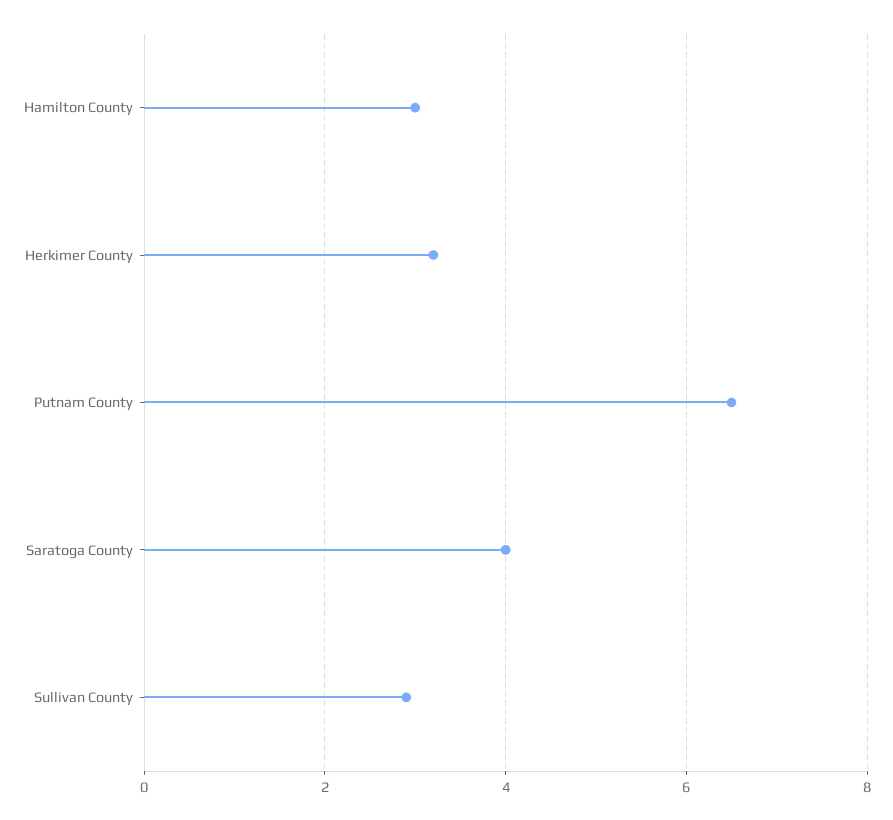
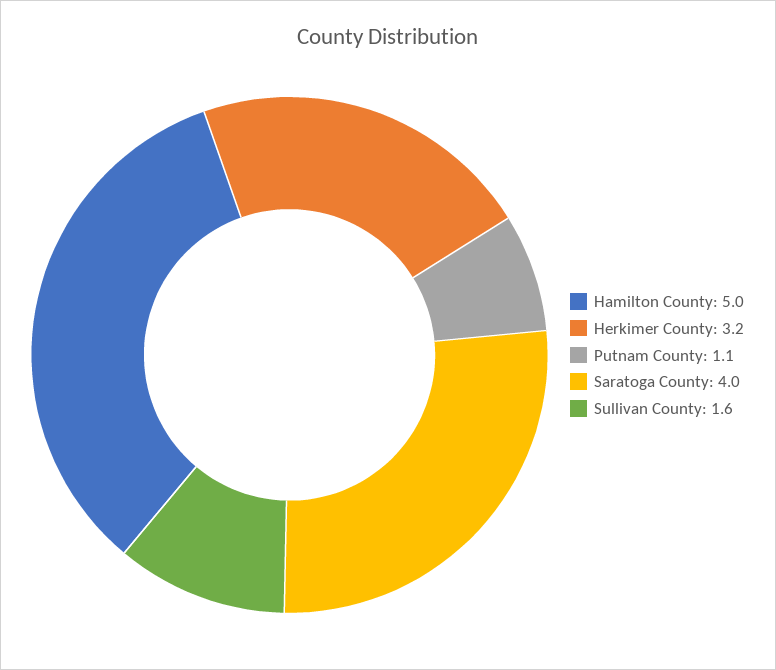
Hamilton County: 3 -> 5
Putnam County: 6.5 -> 1.1
Sullivan County: 3 -> 1.6

